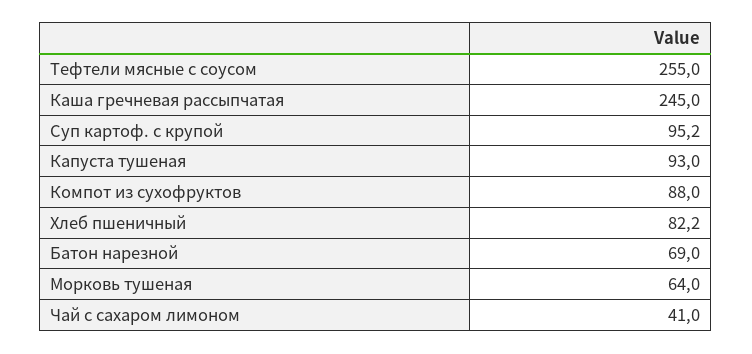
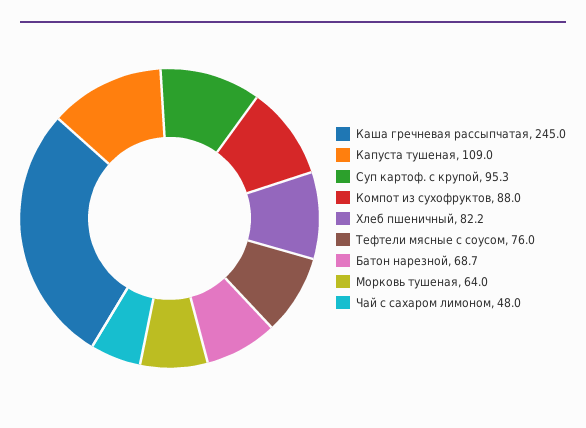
Тефтели мясные с соусом: 255 -> 76
Суп картоф. с крупой: 95.2 -> 95.3
Капуста тушеная: 93 -> 109
Батон нарезной: 69 -> 68.7
Чай с сахаром лимоном: 41 -> 48

